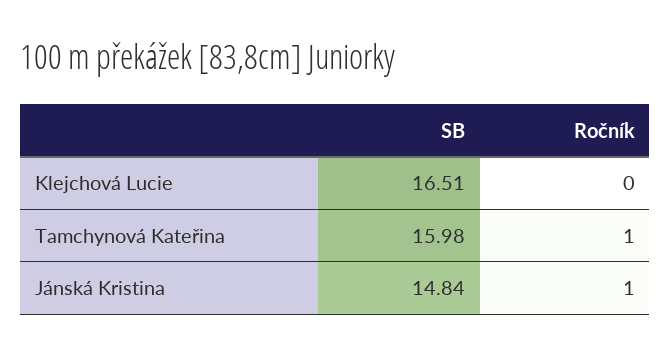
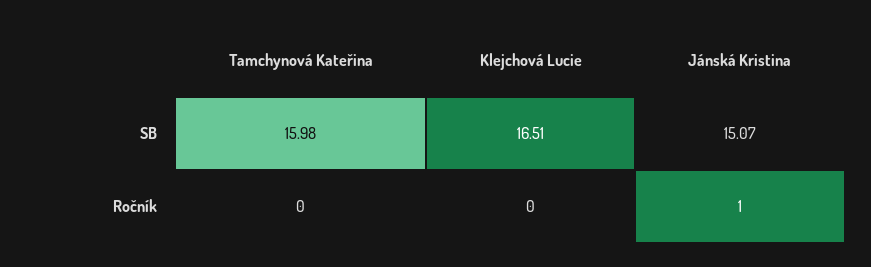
Ročník, Tamchynová Kateřina: 1 -> 0
SB, Jánská Kristina: 14.84 -> 15.07

